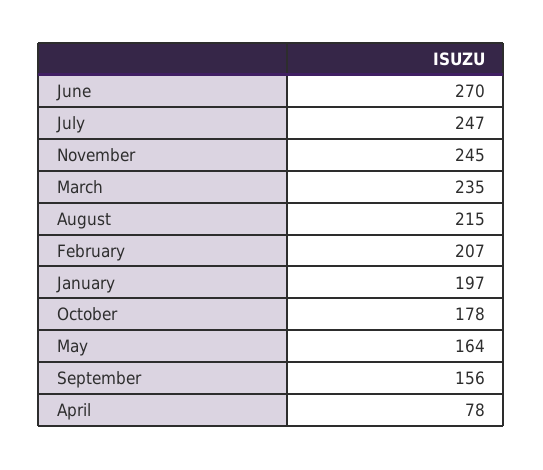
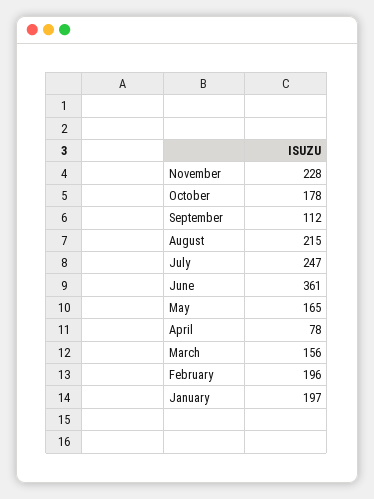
June: 270 -> 361
November: 245 -> 228
March: 235 -> 156
February: 207 -> 196
May: 164 -> 165
September: 156 -> 112

